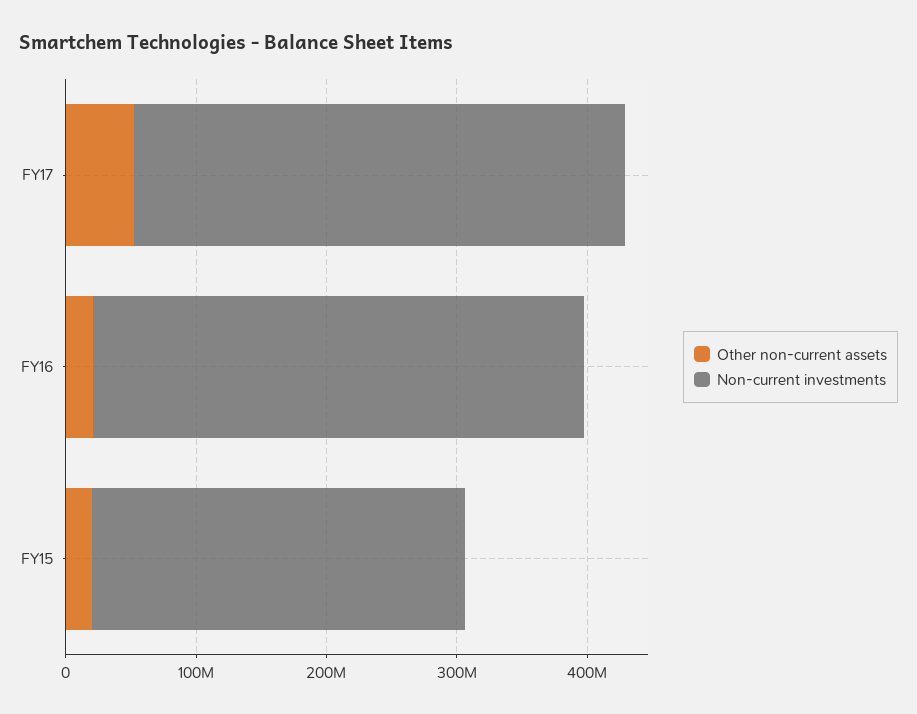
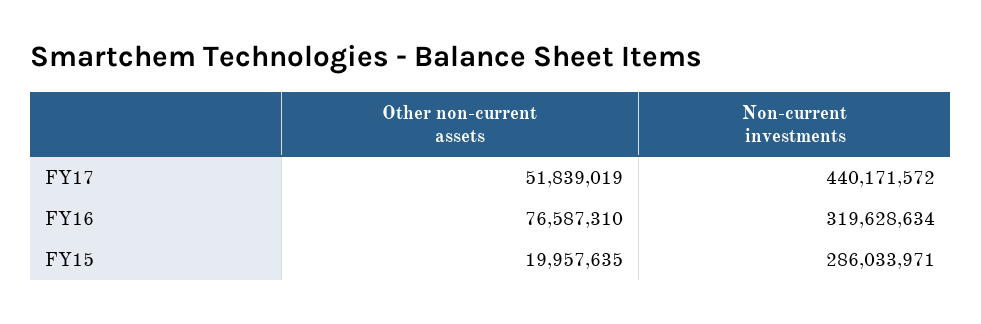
Non-current investments, FY17: 380000000 -> 440171572
Other non-current assets, FY16: 20000000 -> 76587310
Non-current investments, FY16: 380000000 -> 319628634

